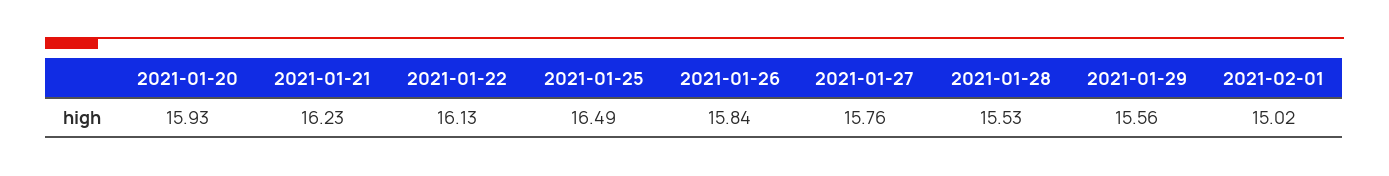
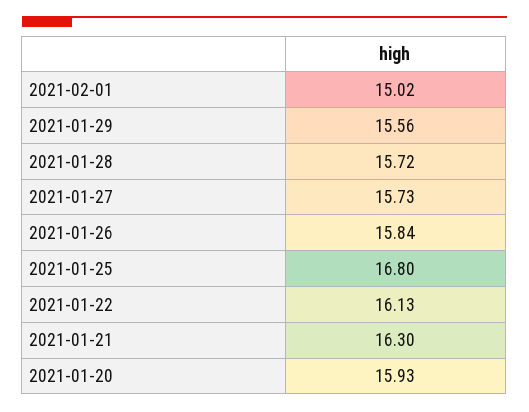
2021-01-21: 16.23 -> 16.3
2021-01-25: 16.49 -> 16.8
2021-01-27: 15.76 -> 15.73
2021-01-28: 15.53 -> 15.72

